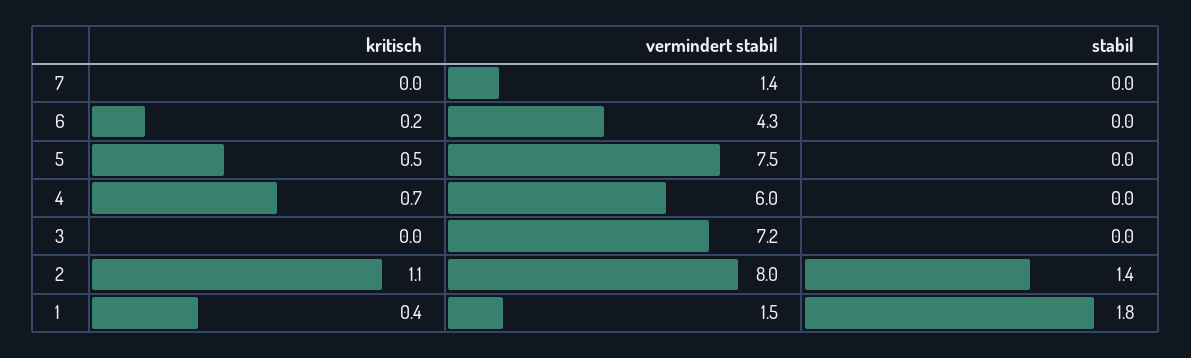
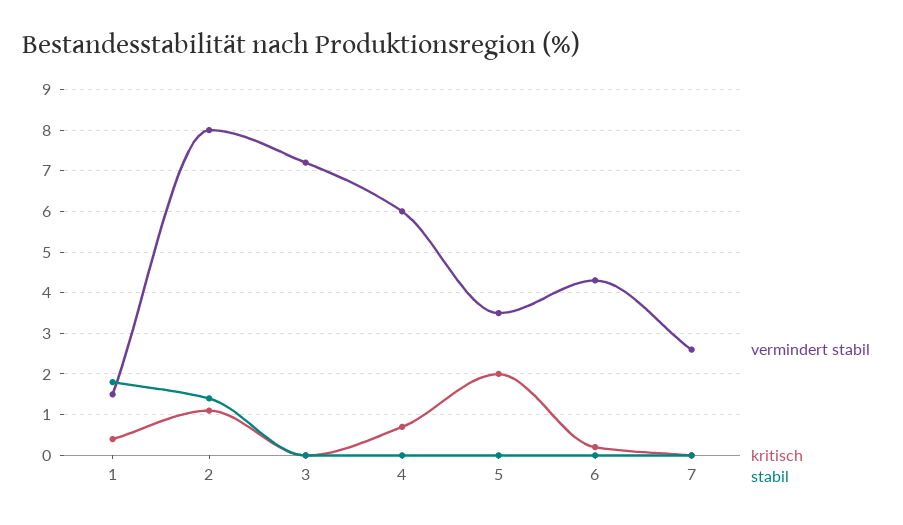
vermindert stabil, 7: 1.4 -> 2.5
kritisch, 5: 0.5 -> 2
vermindert stabil, 5: 7.5 -> 3.5

